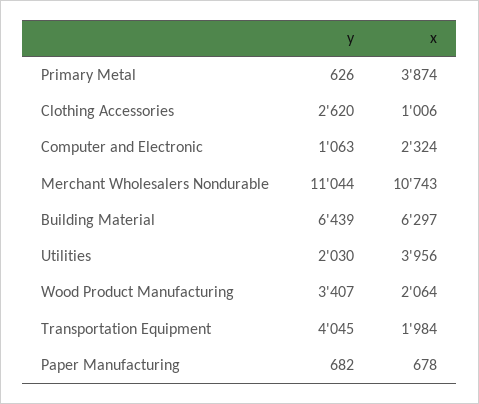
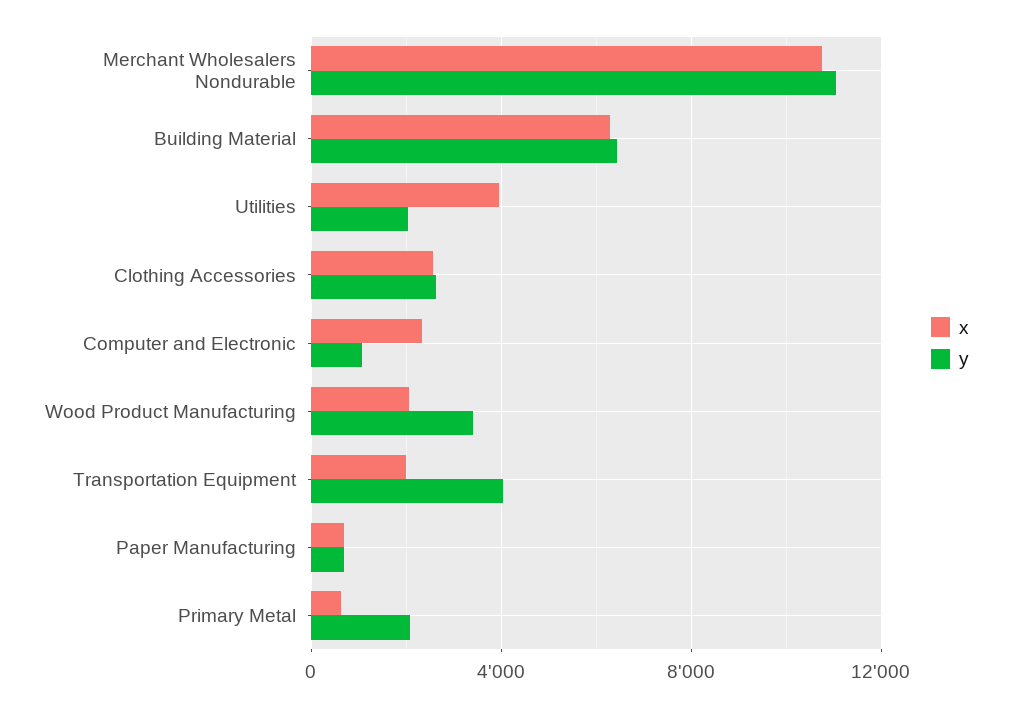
y, Primary Metal: 626 -> 2000
x, Primary Metal: 3874 -> 500
x, Clothing Accessories: 1006 -> 2500

